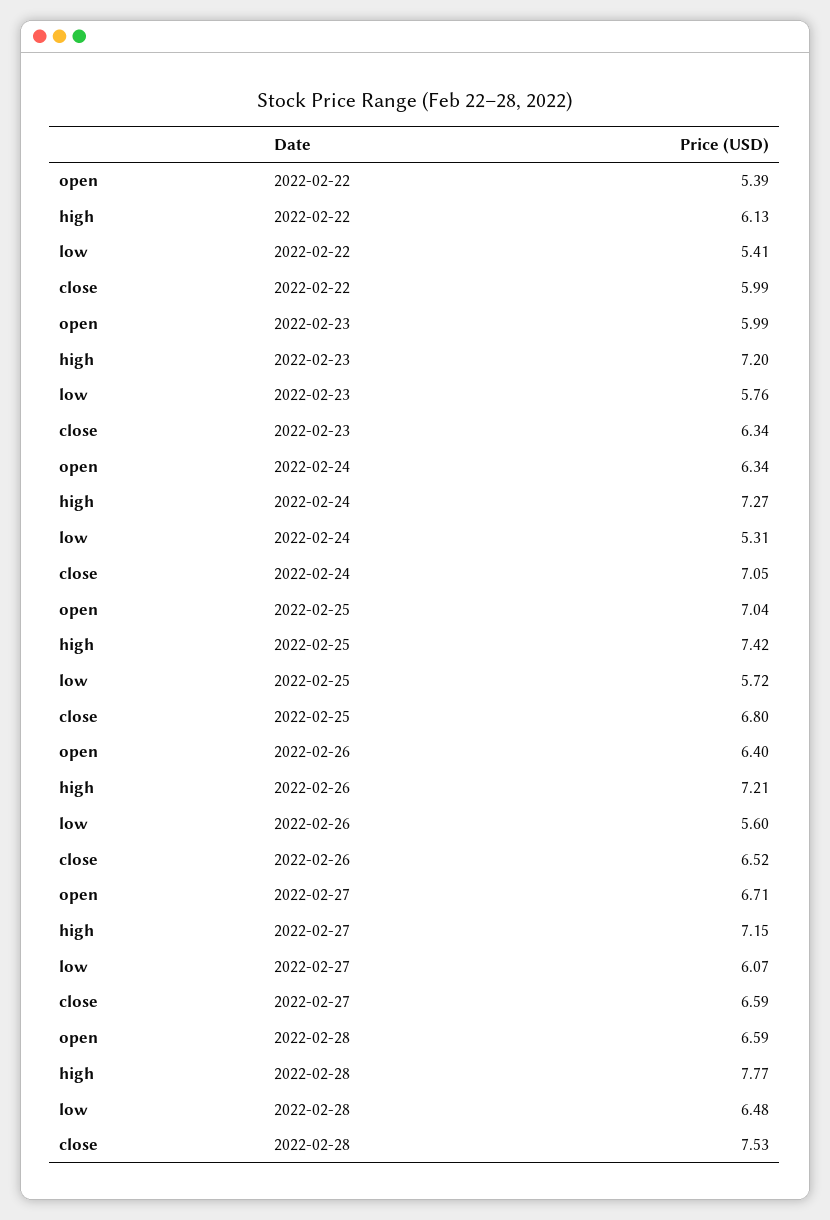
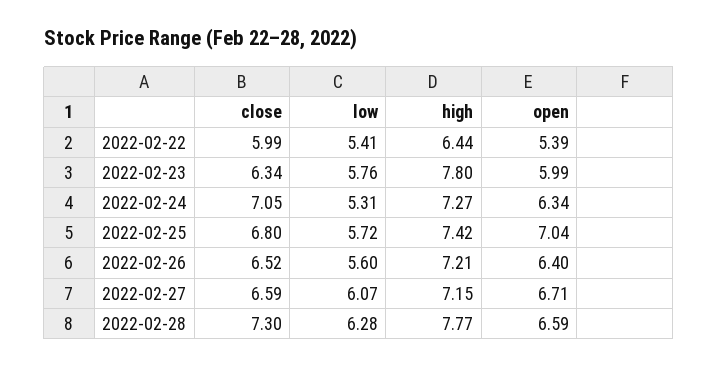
high, 2022-02-22: 6.13 -> 6.44
high, 2022-02-23: 7.2 -> 7.8
low, 2022-02-28: 6.48 -> 6.28
close, 2022-02-28: 7.53 -> 7.3

